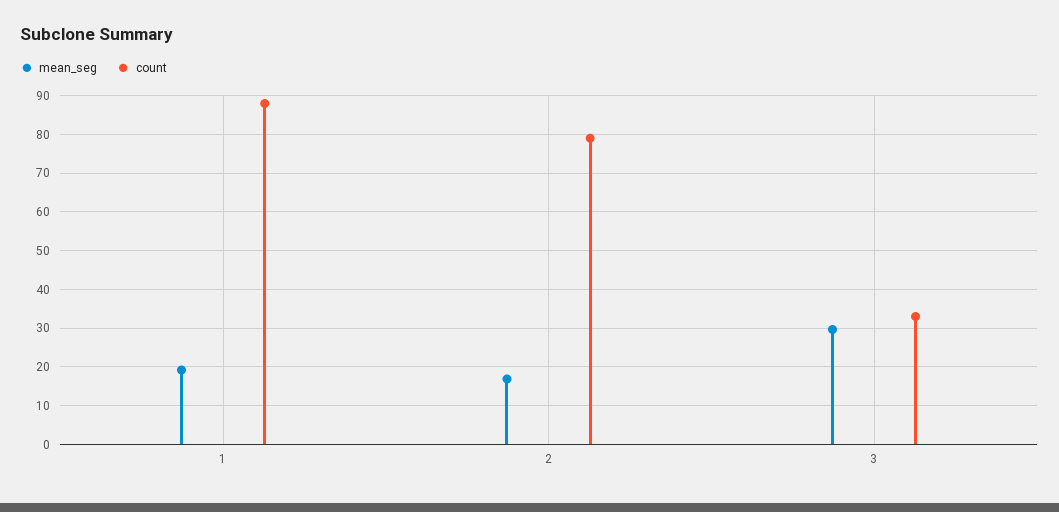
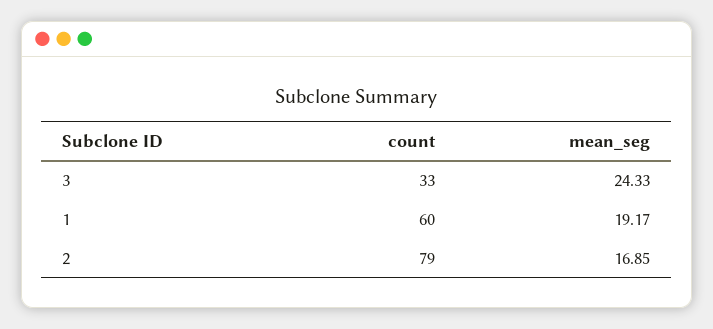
count, 1: 88 -> 60
mean_seg, 3: 30 -> 24.33

